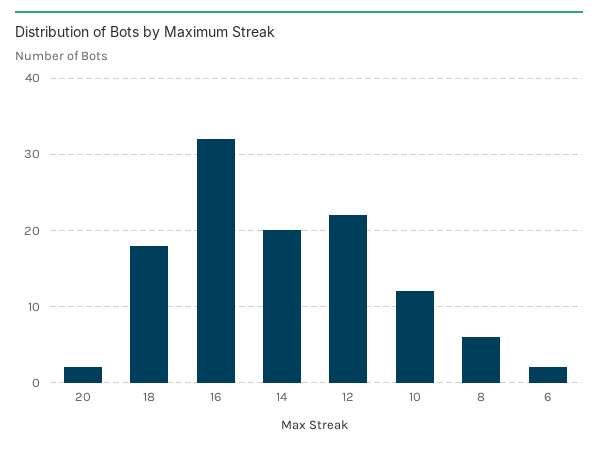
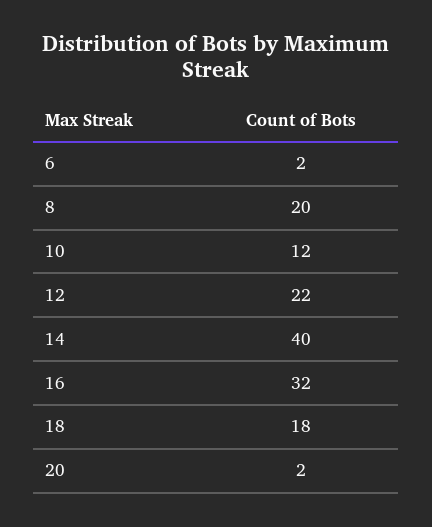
14: 20 -> 40
8: 6 -> 20

